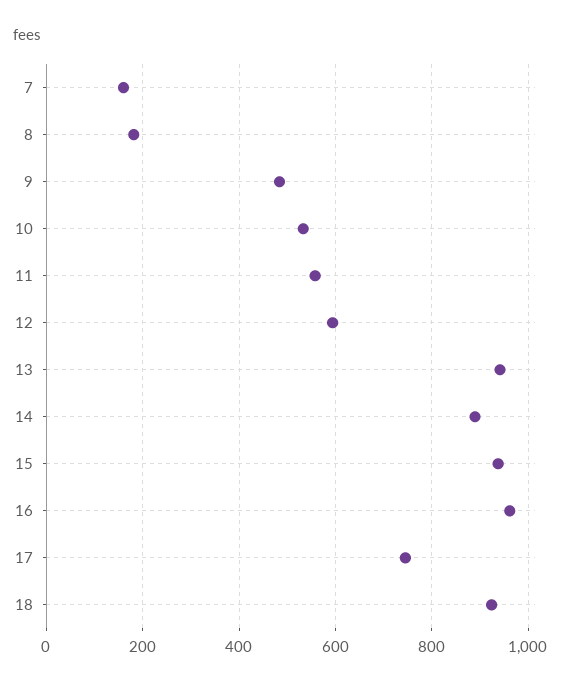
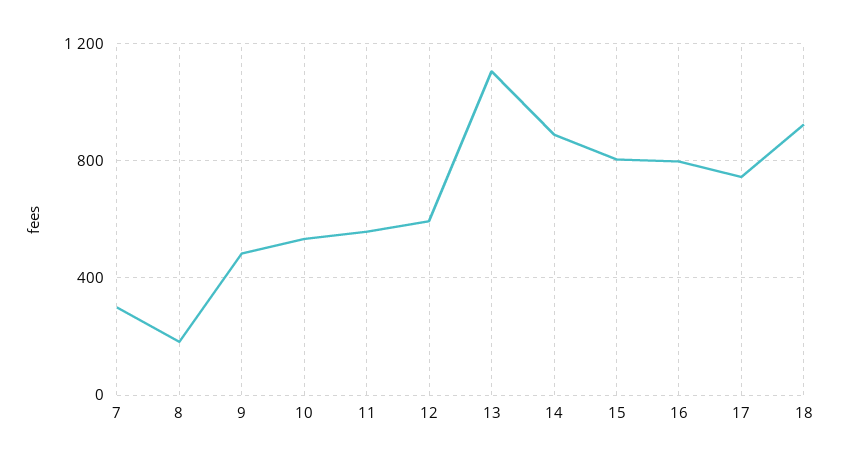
7: 160 -> 300
13: 940 -> 1100
15: 940 -> 800
16: 960 -> 800

